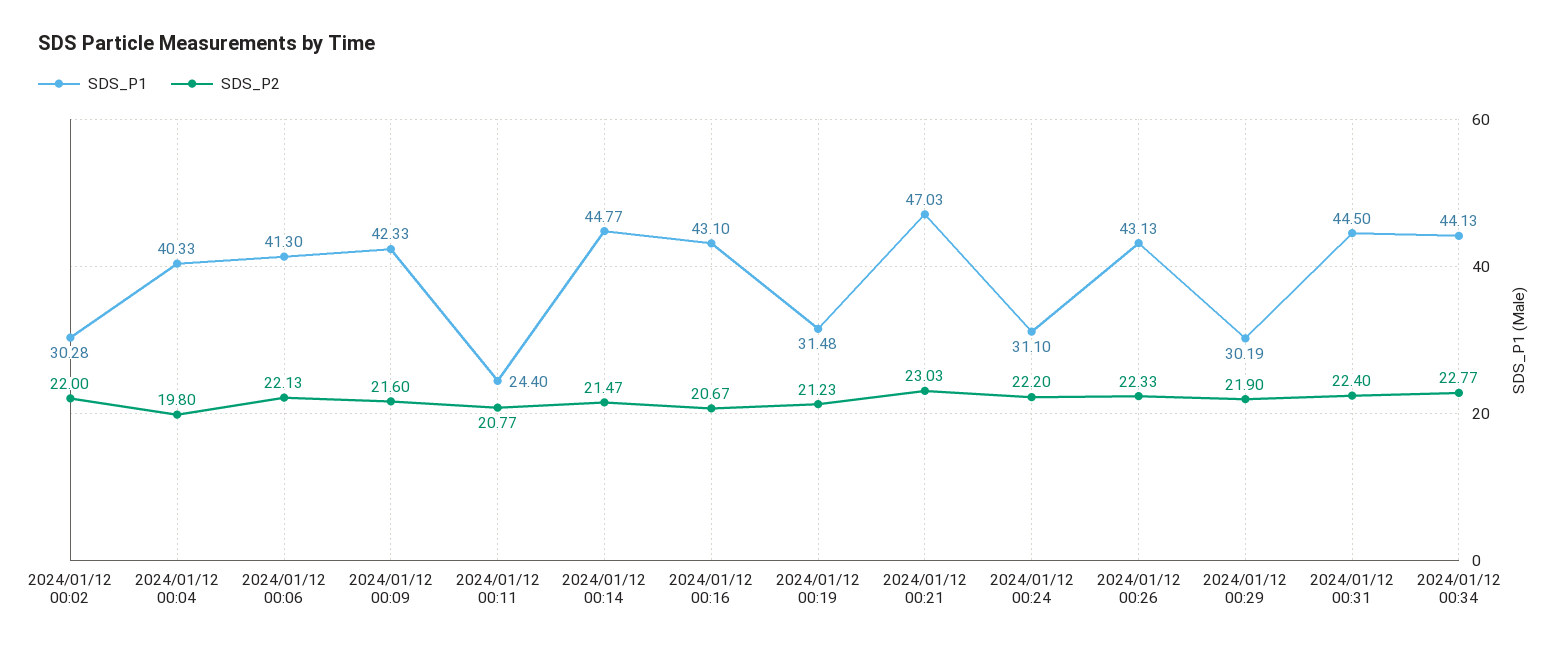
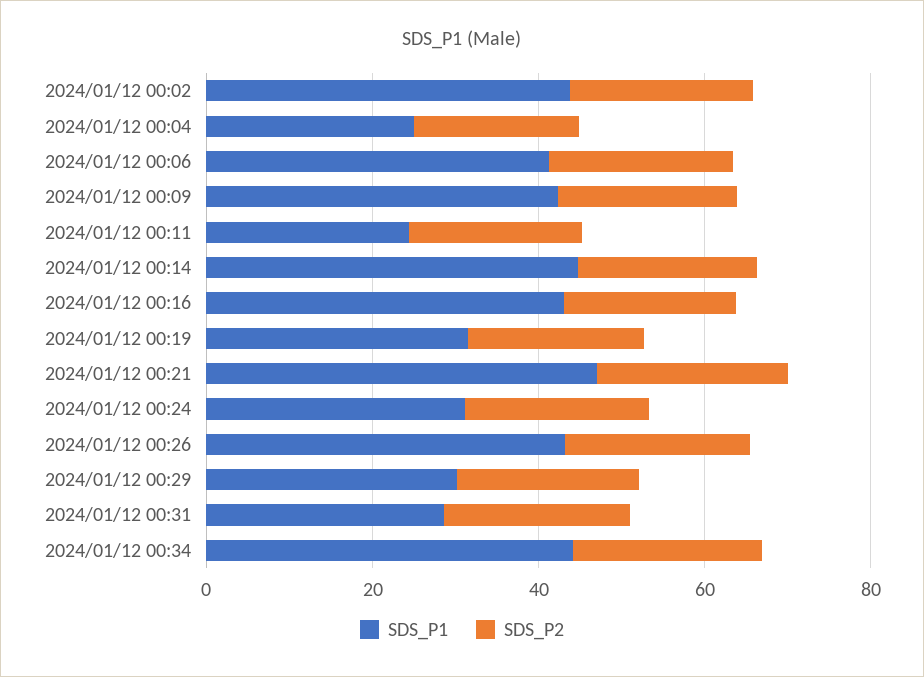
SDS_P1, 2024/01/12 00:02: 30.28 -> 45
SDS_P1, 2024/01/12 00:04: 40.33 -> 25
SDS_P1, 2024/01/12 00:31: 44.5 -> 30

